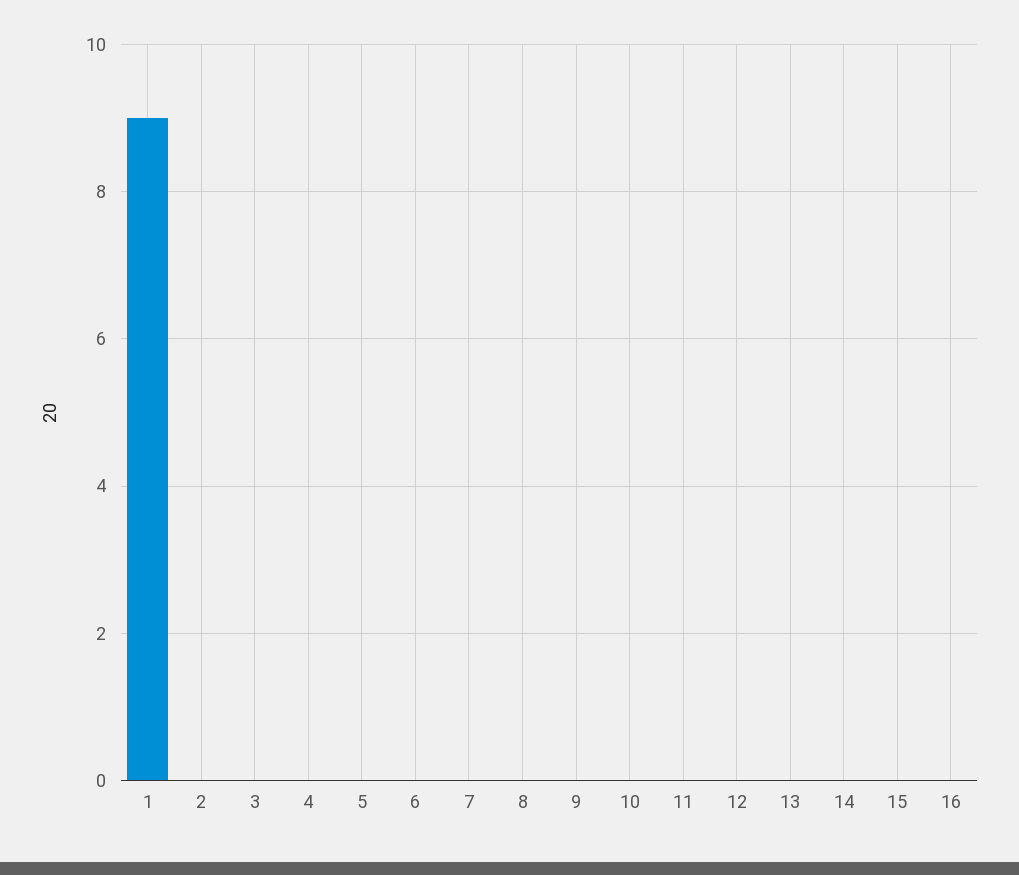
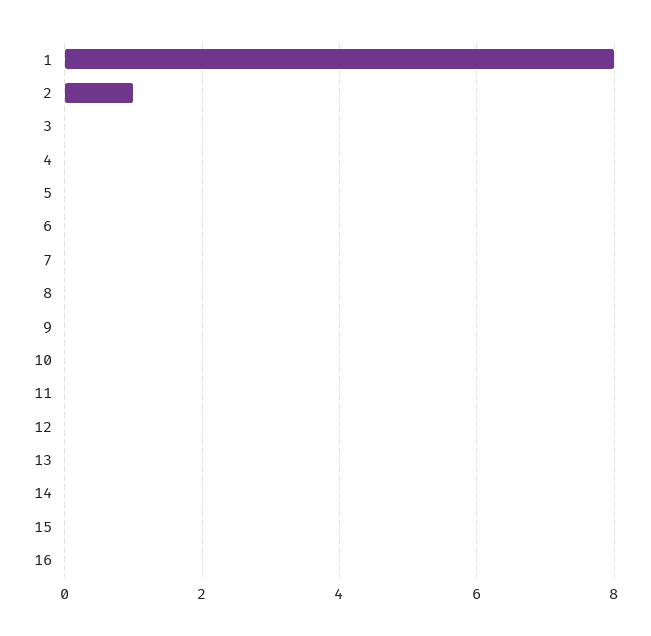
1: 9 -> 8
2: 0 -> 1

